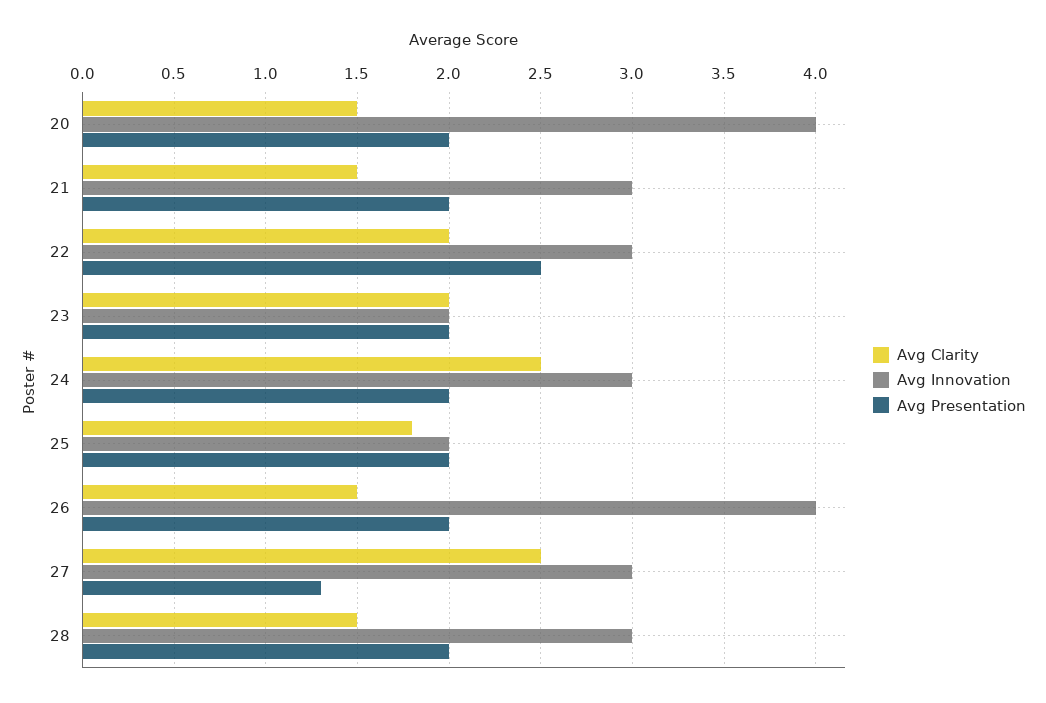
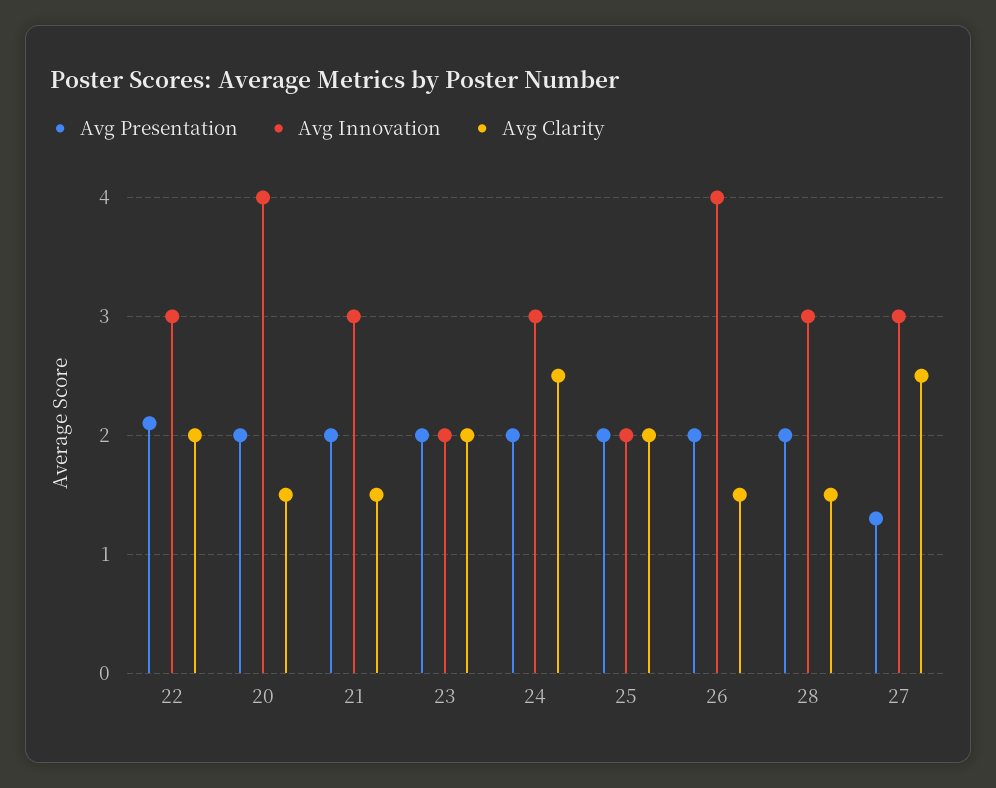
Avg Presentation, 22: 2.5 -> 2.1
Avg Clarity, 25: 1.8 -> 2

